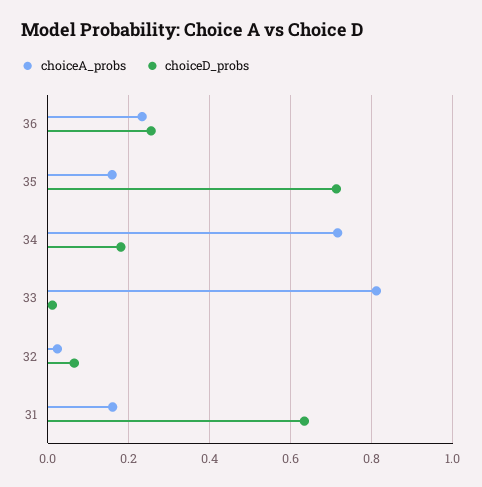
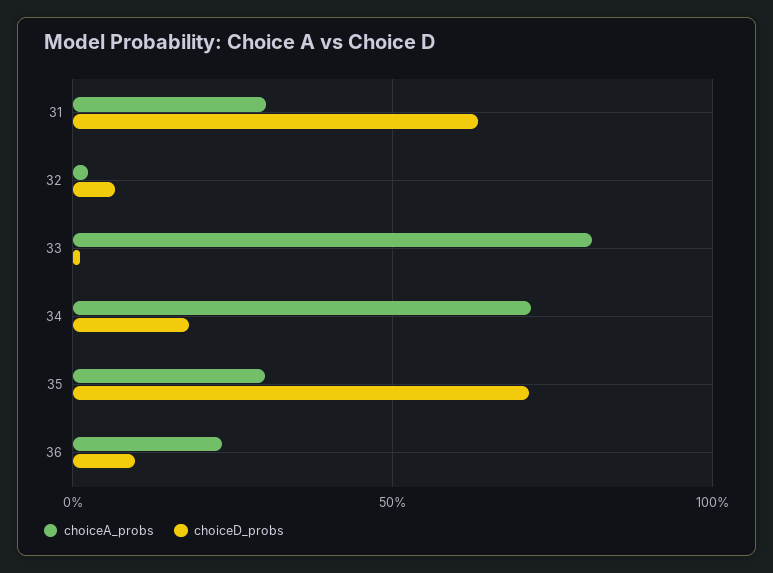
choiceD_probs, 36: 0.26 -> 0.1
choiceA_probs, 35: 0.16 -> 0.3
choiceA_probs, 31: 0.16 -> 0.3

